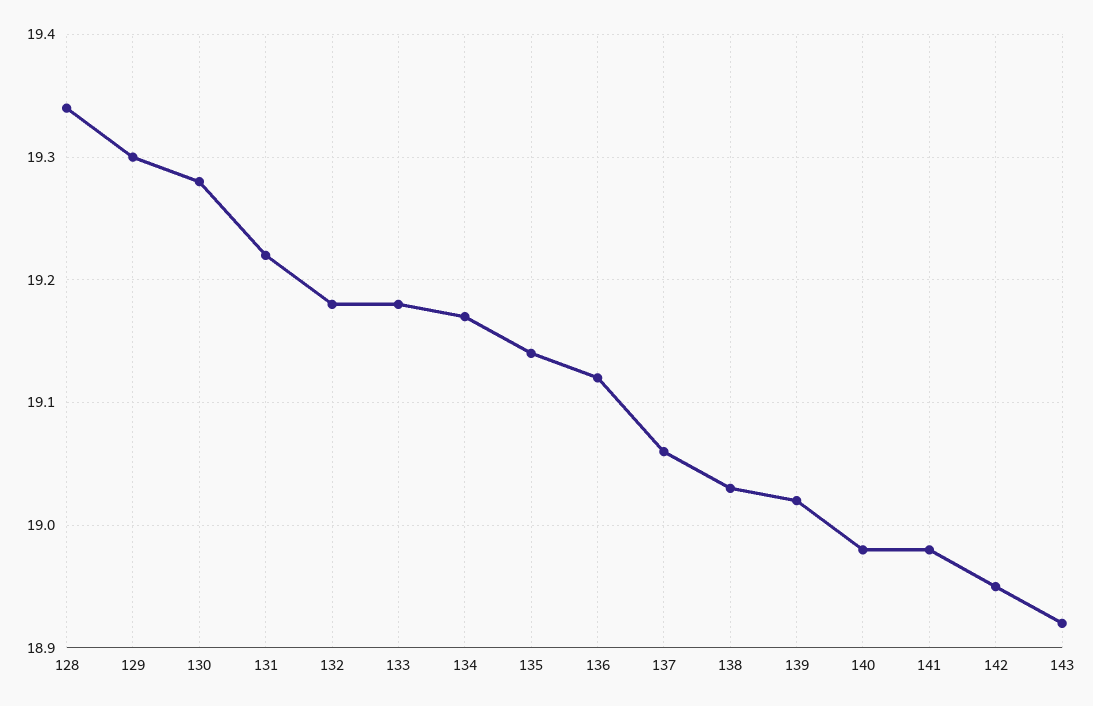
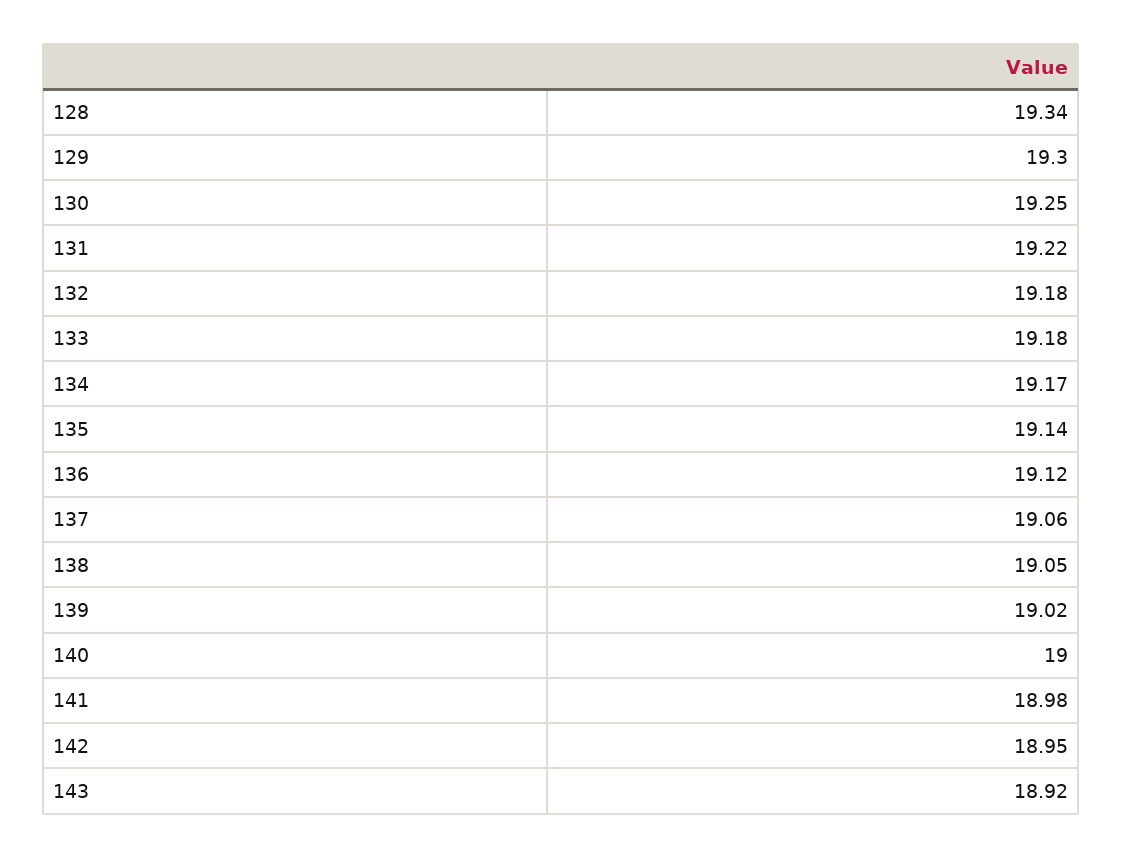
130: 19.28 -> 19.25
138: 19.03 -> 19.05
140: 18.98 -> 19

